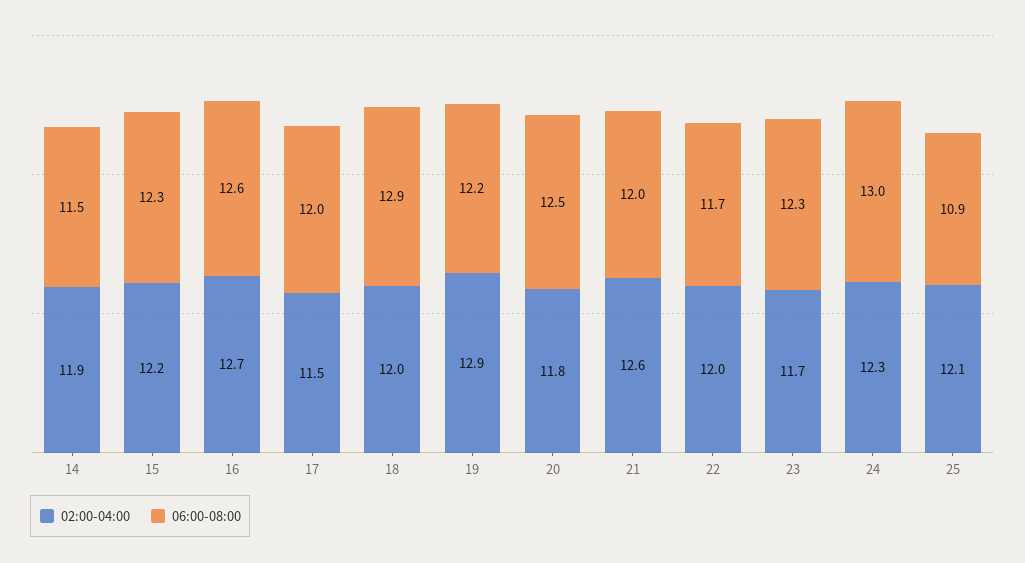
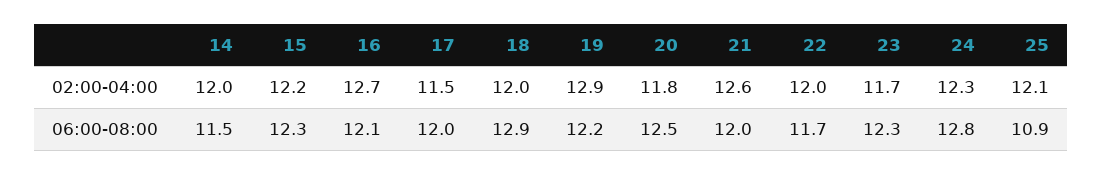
02:00-04:00, 14: 11.9 -> 12
06:00-08:00, 16: 12.6 -> 12.1
06:00-08:00, 24: 13 -> 12.8

